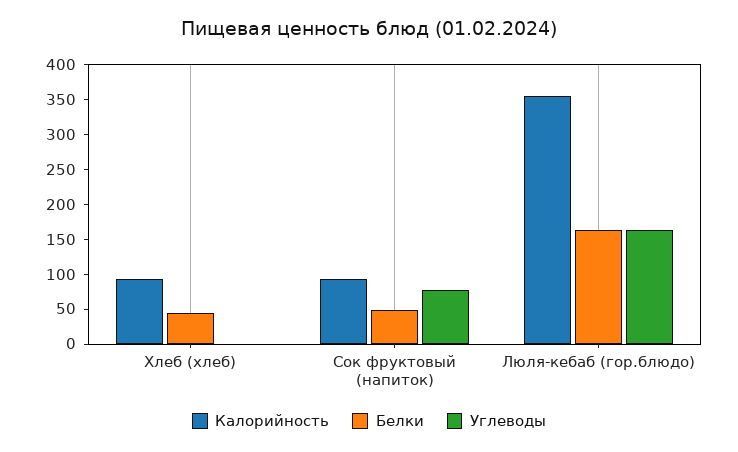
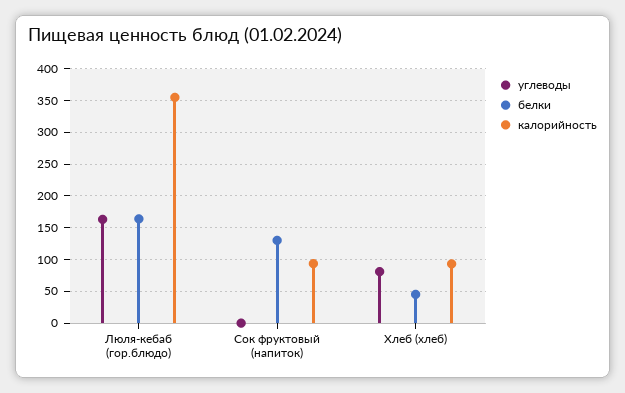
Углеводы, Хлеб (хлеб): 0 -> 80
Белки, Сок фруктовый (напиток): 50 -> 130
Углеводы, Сок фруктовый (напиток): 75 -> 0

